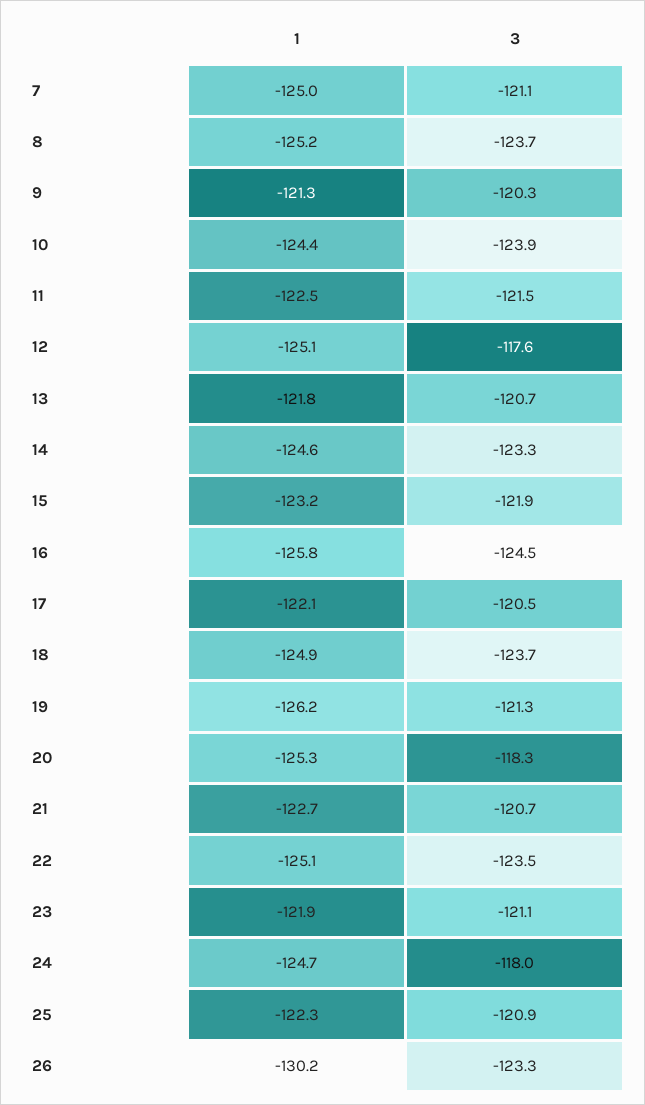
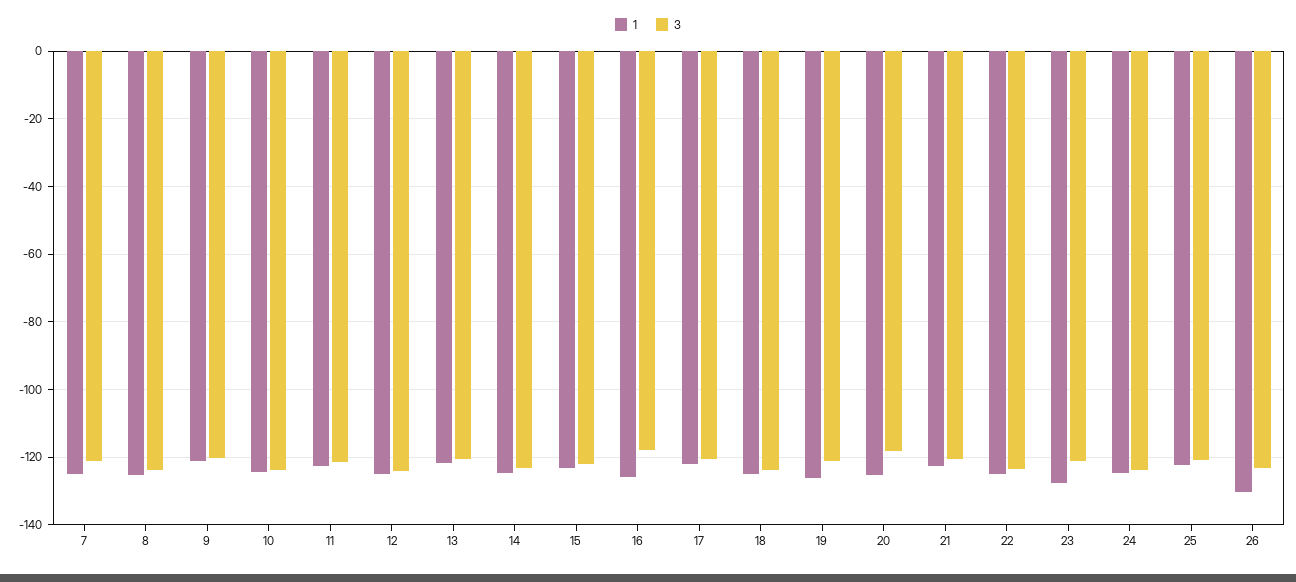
3, 12: -117.6 -> -124
3, 16: -124.5 -> -118
1, 23: -121.9 -> -128
3, 24: -118 -> -124

